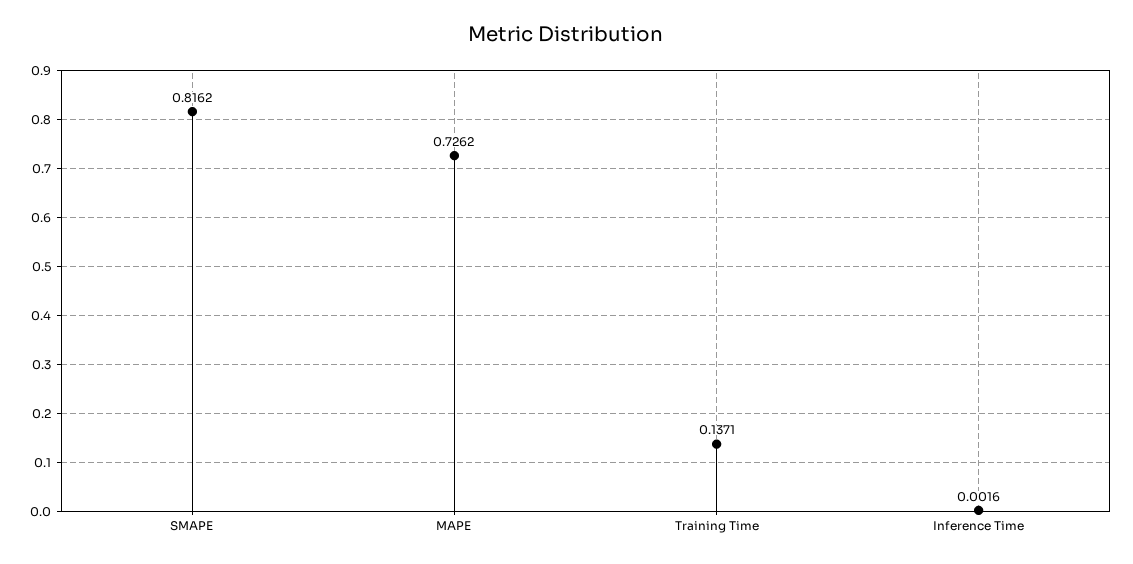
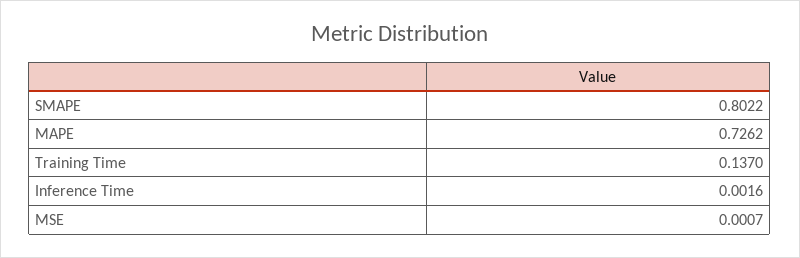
SMAPE: 0.8162 -> 0.8022
Training Time: 0.1371 -> 0.137
MSE: none -> 0.0007

